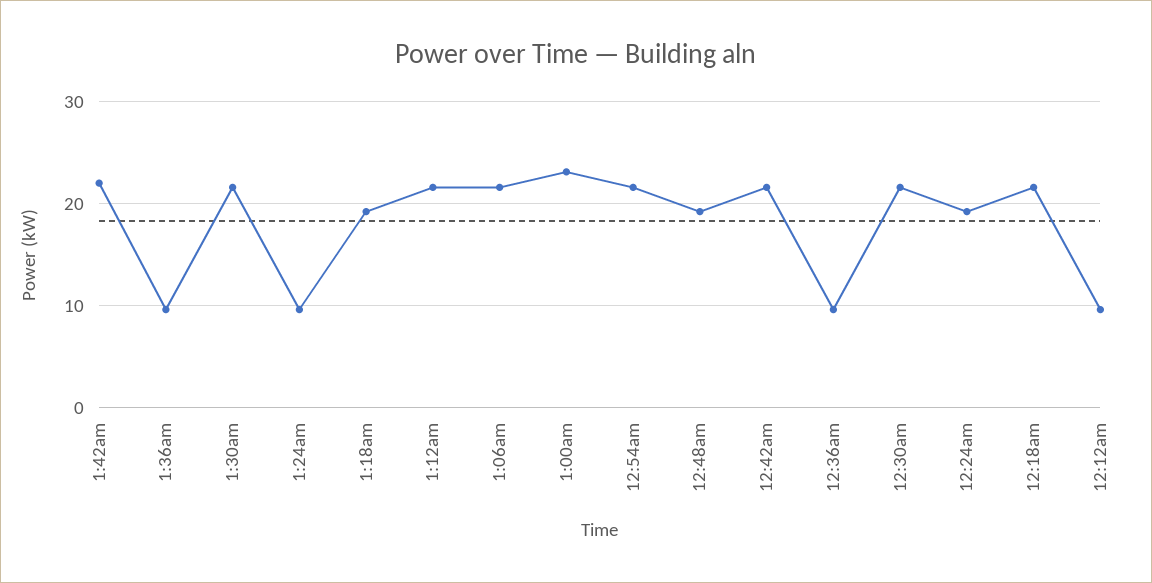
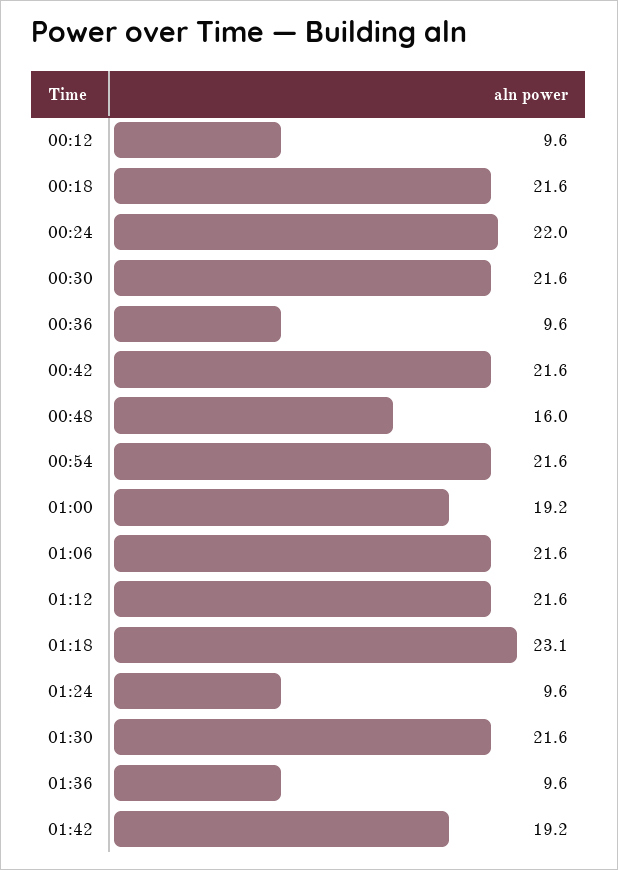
1:42am: 22 -> 19.2
1:18am: 19 -> 23.1
1:00am: 23 -> 19.2
12:48am: 19 -> 16
12:24am: 19 -> 22

